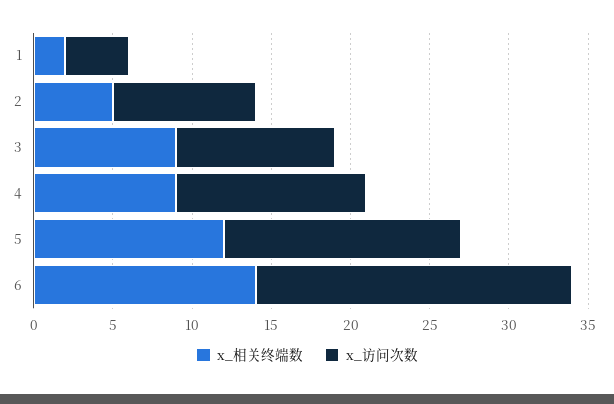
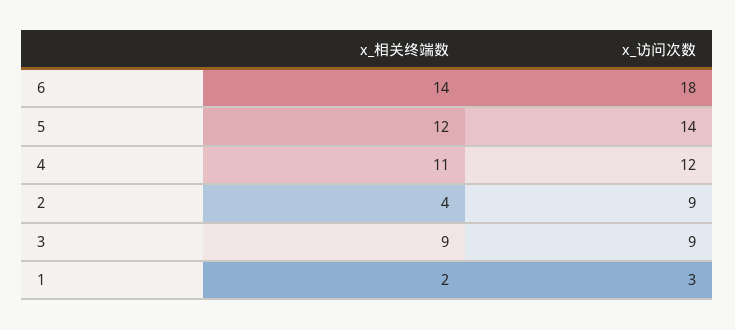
x_访问次数, 1: 4 -> 3
x_相关终端数, 2: 5 -> 4
x_访问次数, 3: 10 -> 9
x_相关终端数, 4: 9 -> 11
x_访问次数, 5: 15 -> 14
x_访问次数, 6: 20 -> 18

